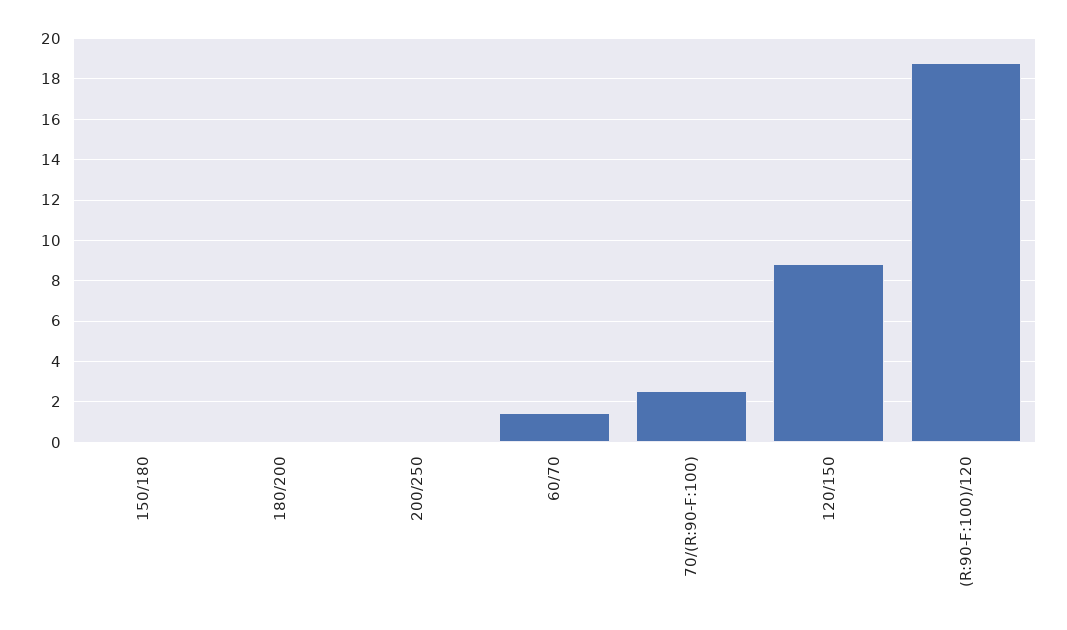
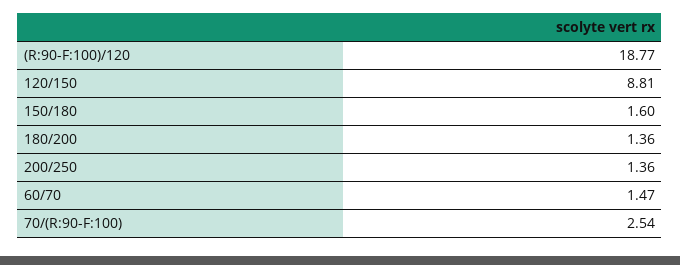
150/180: 0 -> 1.6
180/200: 0 -> 1.36
200/250: 0 -> 1.36

